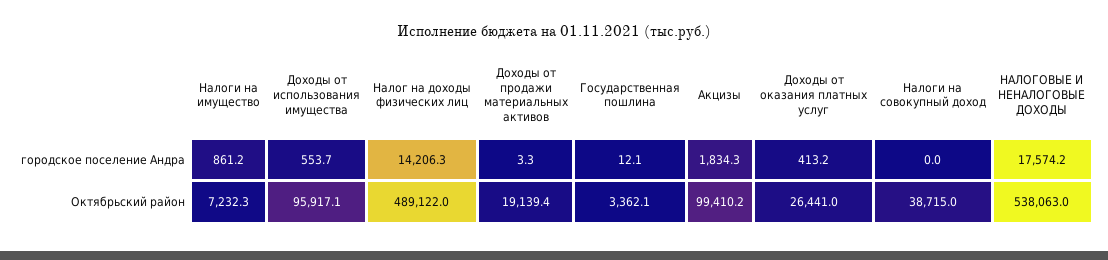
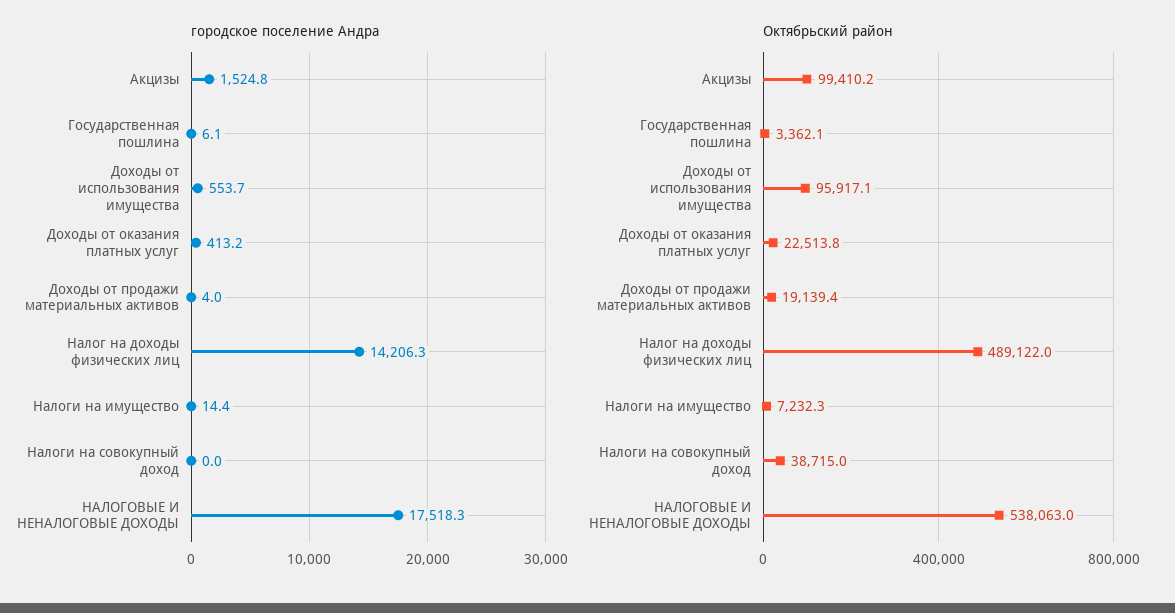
городское поселение Андра, Налоги на имущество: 861.2 -> 14.4
городское поселение Андра, Доходы от продажи материальных активов: 3.3 -> 4
городское поселение Андра, Государственная пошлина: 12.1 -> 6.1
городское поселение Андра, Акцизы: 1834.3 -> 1524.8
городское поселение Андра, НАЛОГОВЫЕ И НЕНАЛОГОВЫЕ ДОХОДЫ: 17574.2 -> 17518.3
Октябрьский район, Доходы от оказания платных услуг: 26441 -> 22513.8

